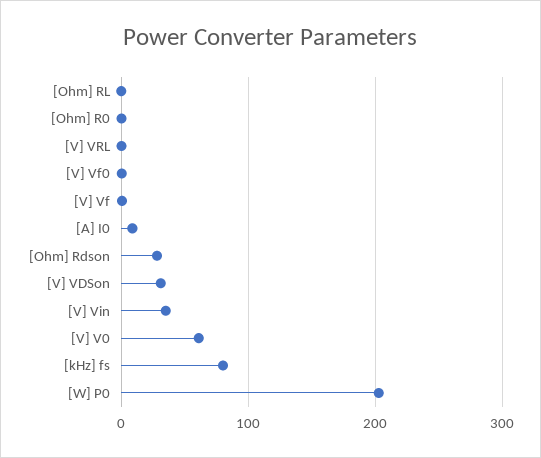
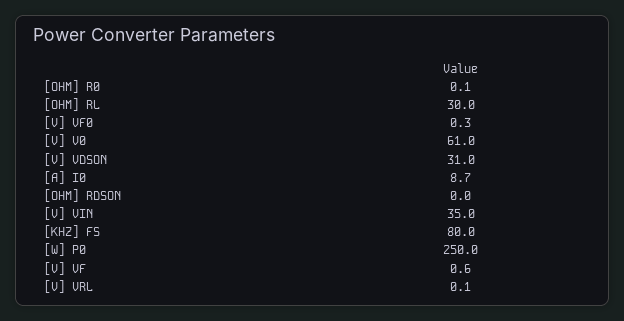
[Ohm] RL: 0 -> 30
[Ohm] Rdson: 30 -> 0
[W] P0: 200 -> 250

